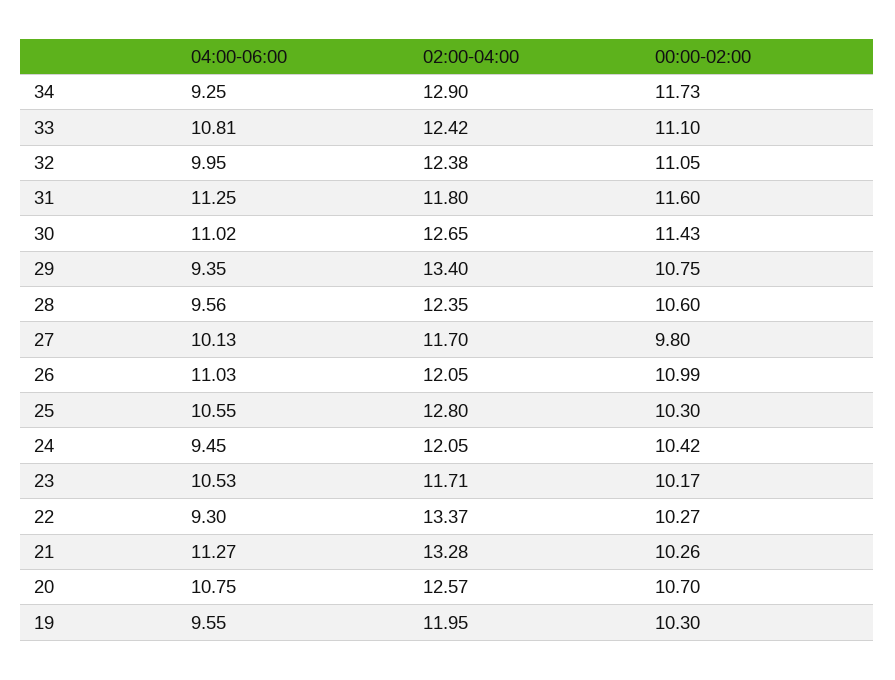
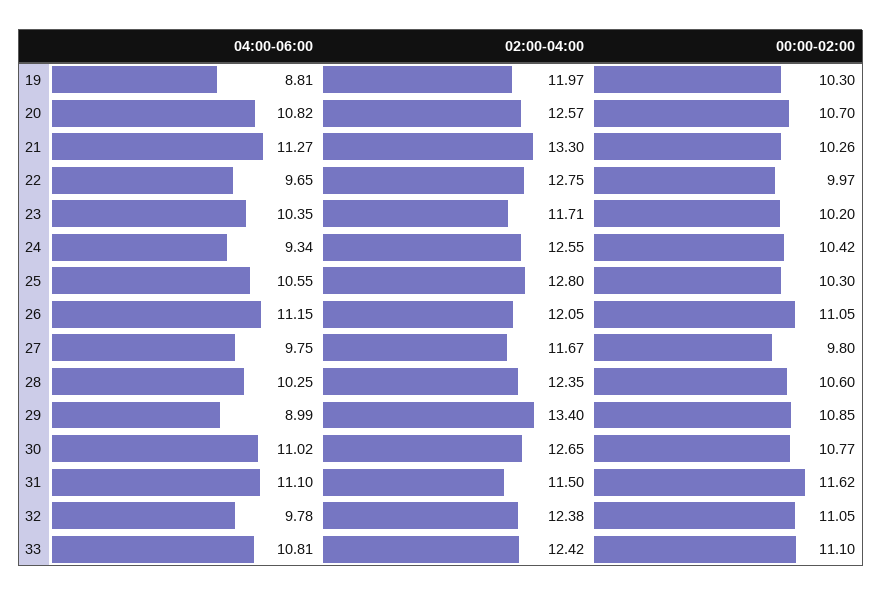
04:00-06:00, 34: 9.25 -> none
02:00-04:00, 34: 12.9 -> none
00:00-02:00, 34: 11.73 -> none
04:00-06:00, 32: 9.95 -> 9.78
04:00-06:00, 31: 11.25 -> 11.1
02:00-04:00, 31: 11.8 -> 11.5
00:00-02:00, 31: 11.6 -> 11.62
00:00-02:00, 30: 11.43 -> 10.77
04:00-06:00, 29: 9.35 -> 8.99
00:00-02:00, 29: 10.75 -> 10.85
04:00-06:00, 28: 9.56 -> 10.25
04:00-06:00, 27: 10.13 -> 9.75
02:00-04:00, 27: 11.7 -> 11.67
04:00-06:00, 26: 11.03 -> 11.15
00:00-02:00, 26: 10.99 -> 11.05
04:00-06:00, 24: 9.45 -> 9.34
02:00-04:00, 24: 12.05 -> 12.55
04:00-06:00, 23: 10.53 -> 10.35
00:00-02:00, 23: 10.17 -> 10.2
04:00-06:00, 22: 9.3 -> 9.65
02:00-04:00, 22: 13.37 -> 12.75
00:00-02:00, 22: 10.27 -> 9.97
02:00-04:00, 21: 13.28 -> 13.3
04:00-06:00, 20: 10.75 -> 10.82
04:00-06:00, 19: 9.55 -> 8.81
02:00-04:00, 19: 11.95 -> 11.97

